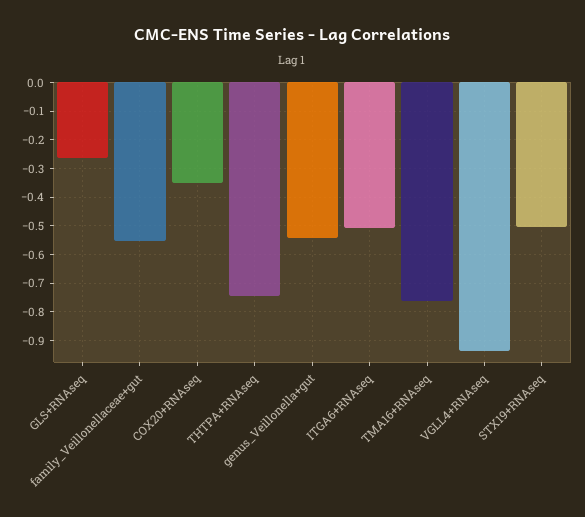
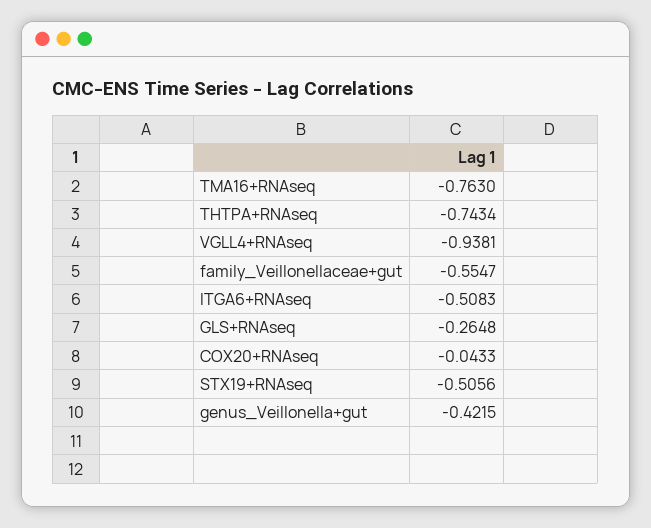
COX20+RNAseq: -0.35 -> -0.0433
genus_Veillonella+gut: -0.55 -> -0.4215

